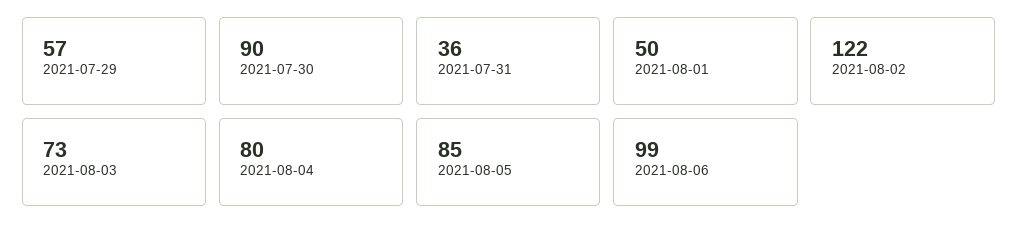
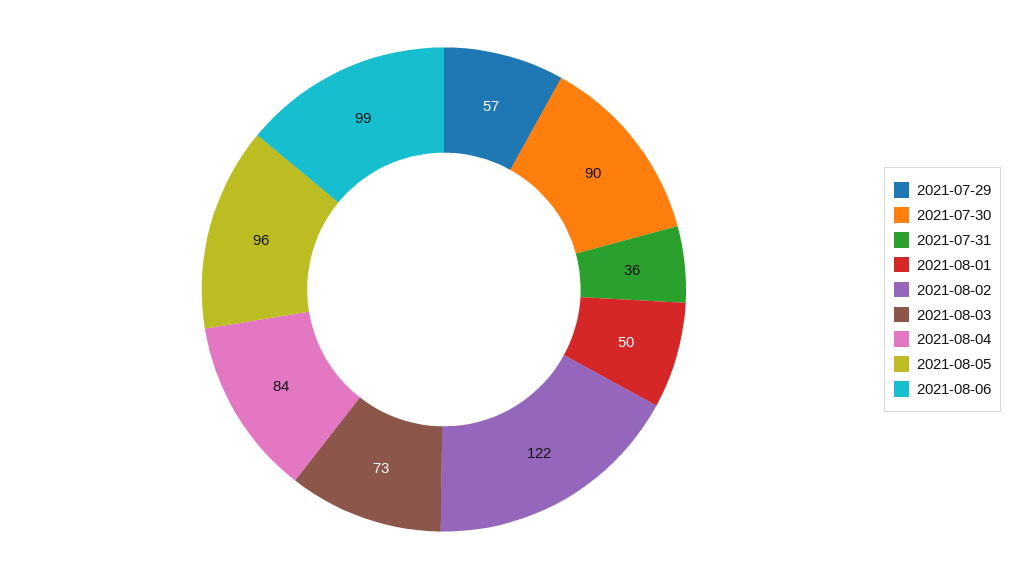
2021-08-04: 80 -> 84
2021-08-05: 85 -> 96

